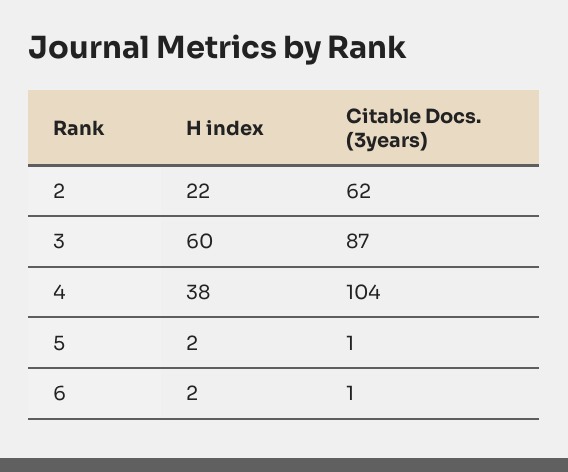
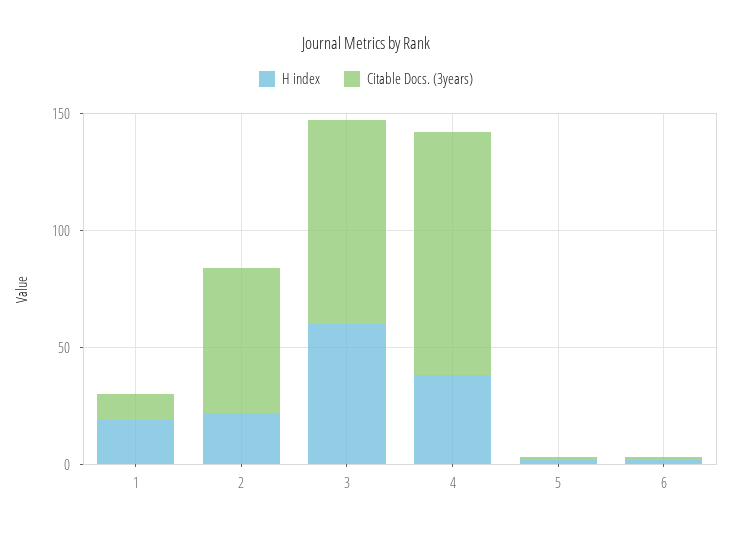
H index, 1: none -> 20
Citable Docs. (3years), 1: none -> 10

